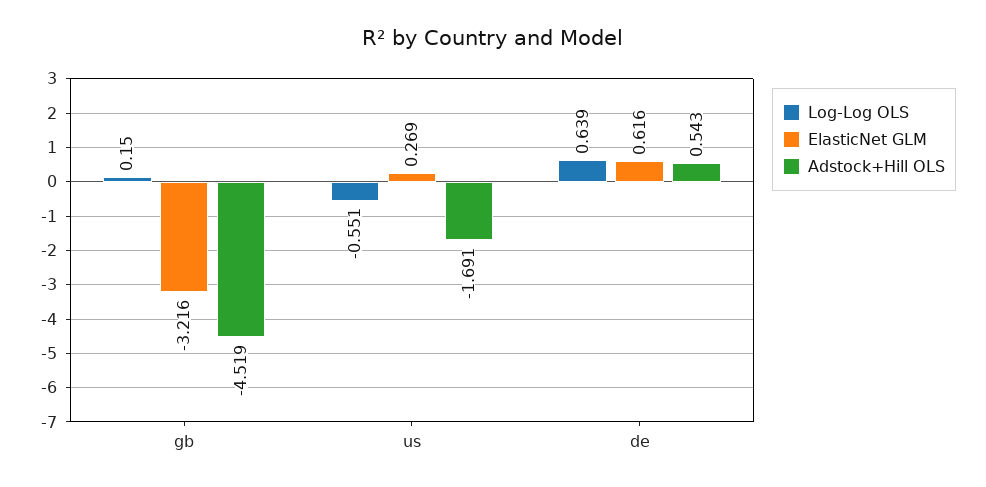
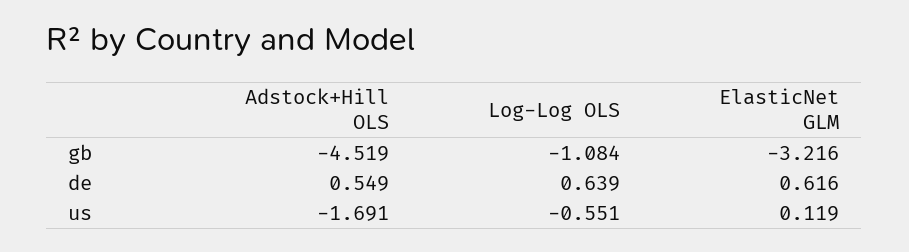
Log-Log OLS, gb: 0.15 -> -1.084
ElasticNet GLM, us: 0.269 -> 0.119
Adstock+Hill OLS, de: 0.543 -> 0.549

